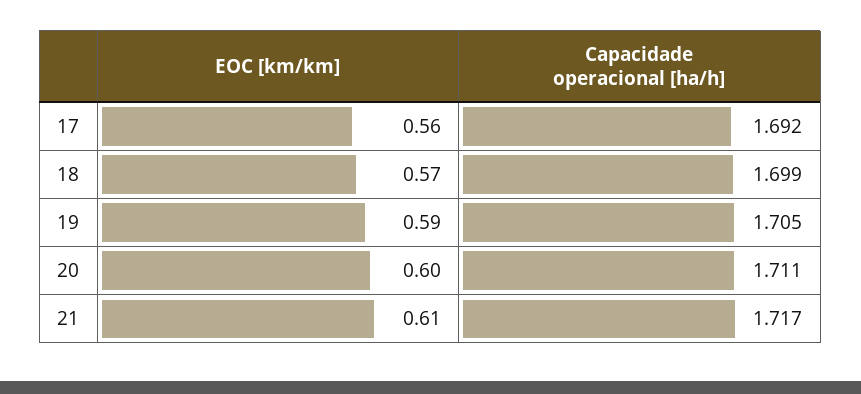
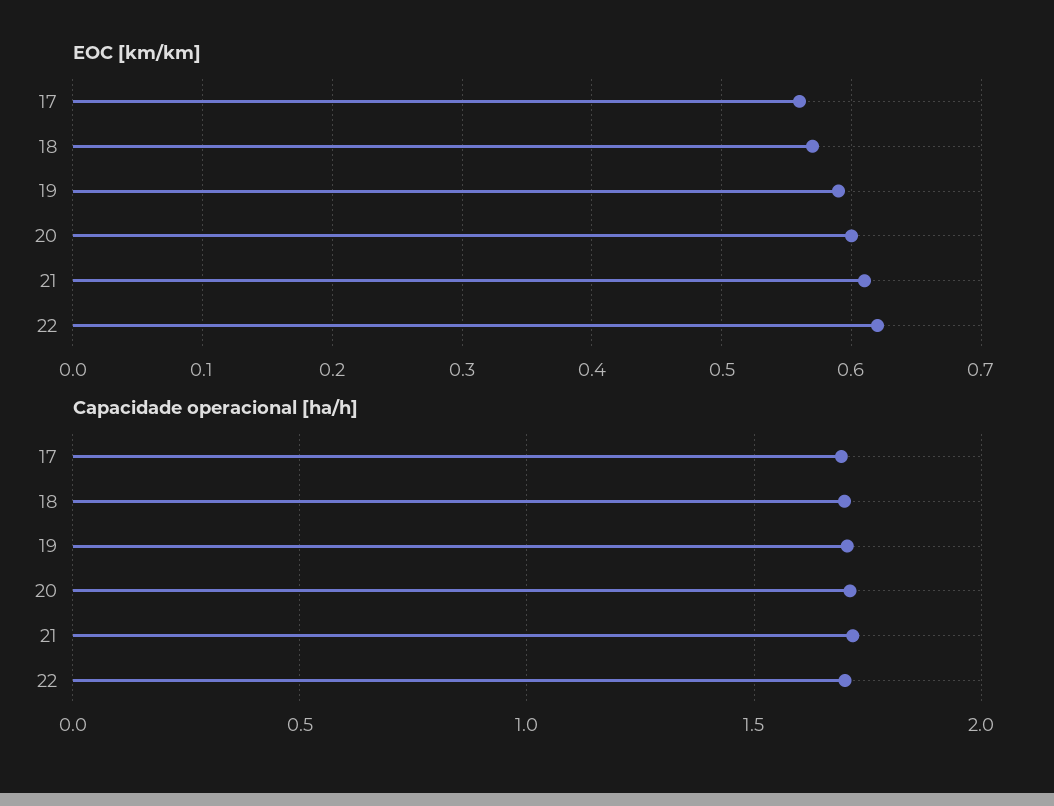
EOC [km/km], 22: none -> 0.62
Capacidade operacional [ha/h], 22: none -> 1.7

